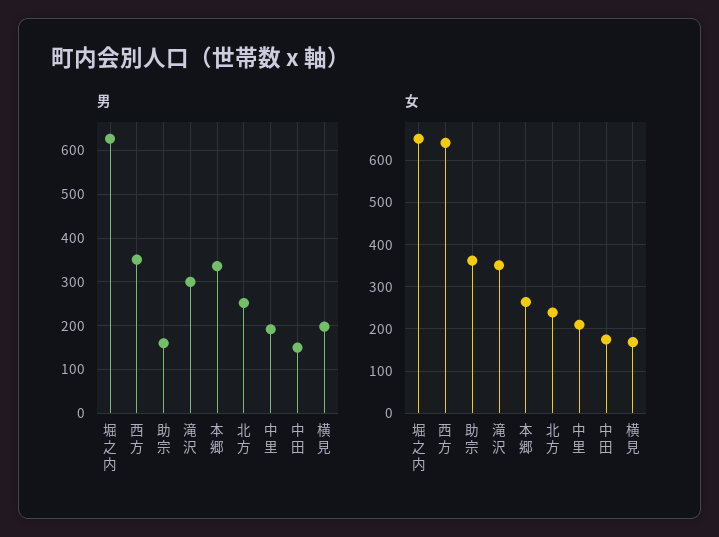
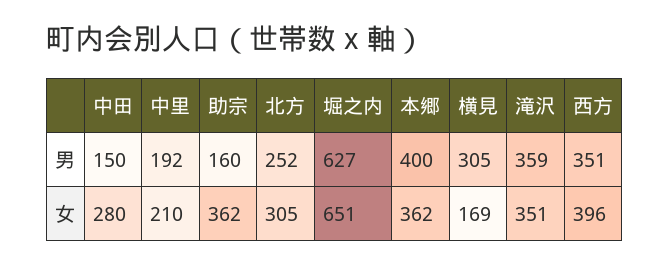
男, 滝沢: 300 -> 359
男, 本郷: 340 -> 400
男, 横見: 200 -> 305
女, 西方: 640 -> 396
女, 本郷: 260 -> 362
女, 北方: 240 -> 305
女, 中田: 180 -> 280

